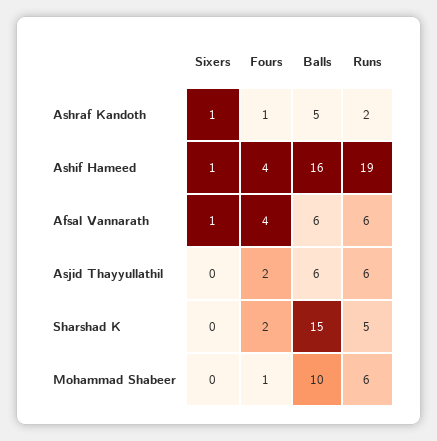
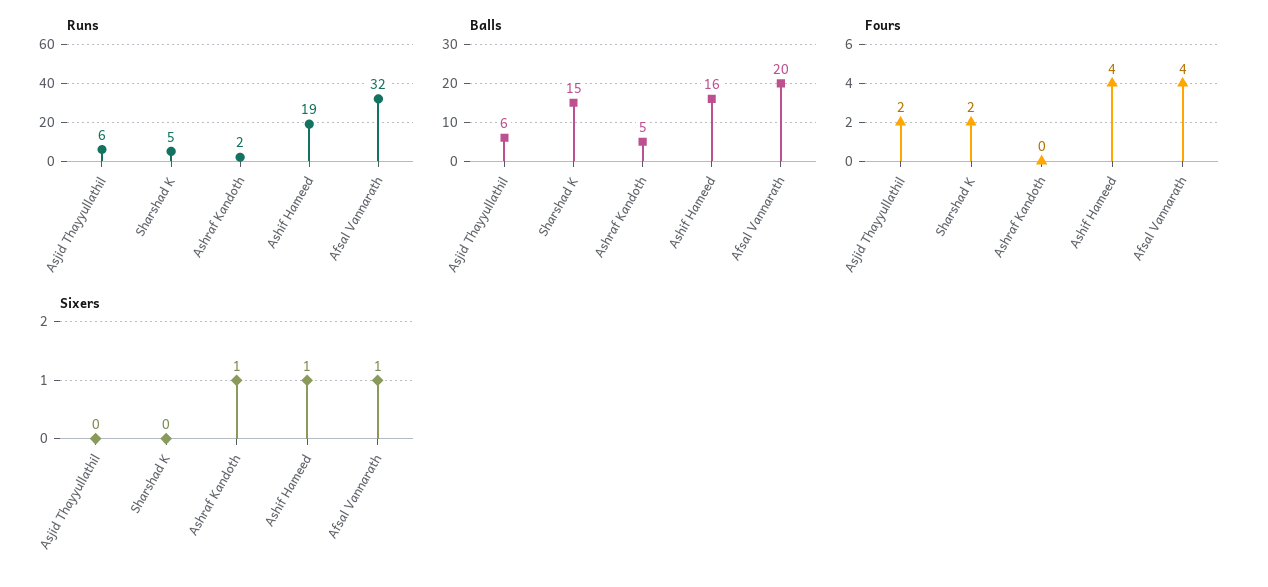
Fours, Ashraf Kandoth: 1 -> 0
Balls, Afsal Vannarath: 6 -> 20
Runs, Afsal Vannarath: 6 -> 32
Sixers, Mohammad Shabeer: 0 -> none
Fours, Mohammad Shabeer: 1 -> none
Balls, Mohammad Shabeer: 10 -> none
Runs, Mohammad Shabeer: 6 -> none

